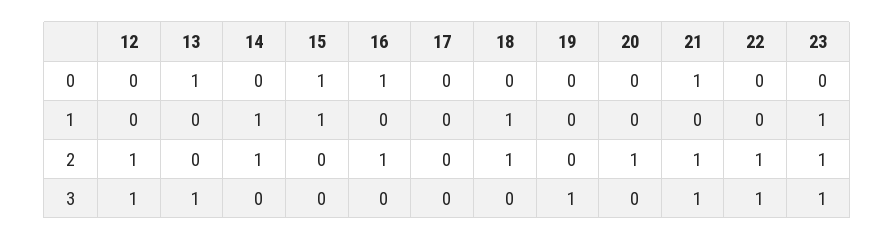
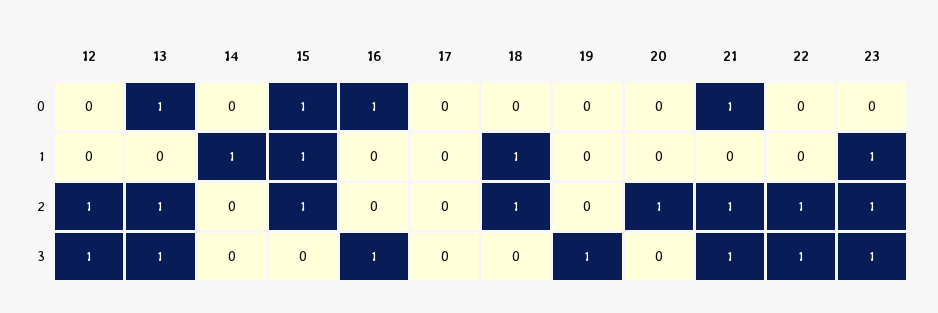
13, 2: 0 -> 1
14, 2: 1 -> 0
15, 2: 0 -> 1
16, 2: 1 -> 0
16, 3: 0 -> 1

